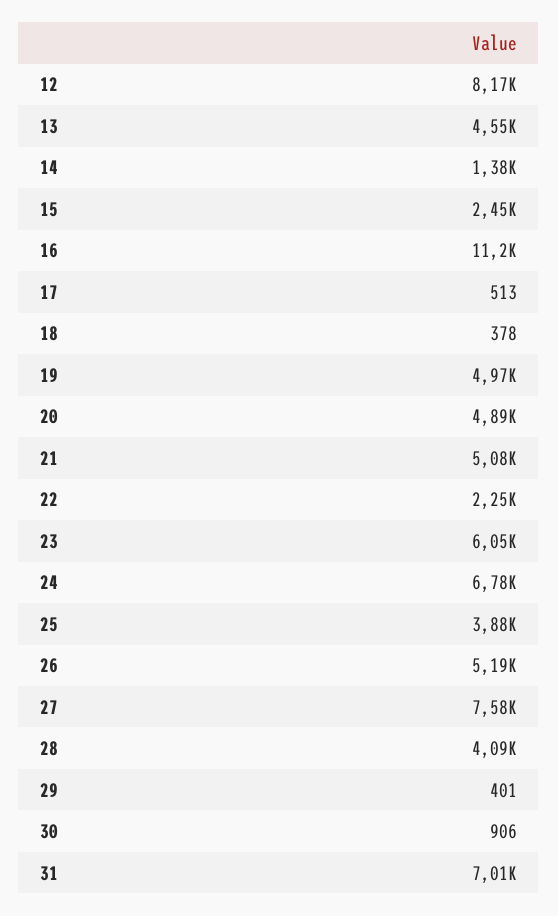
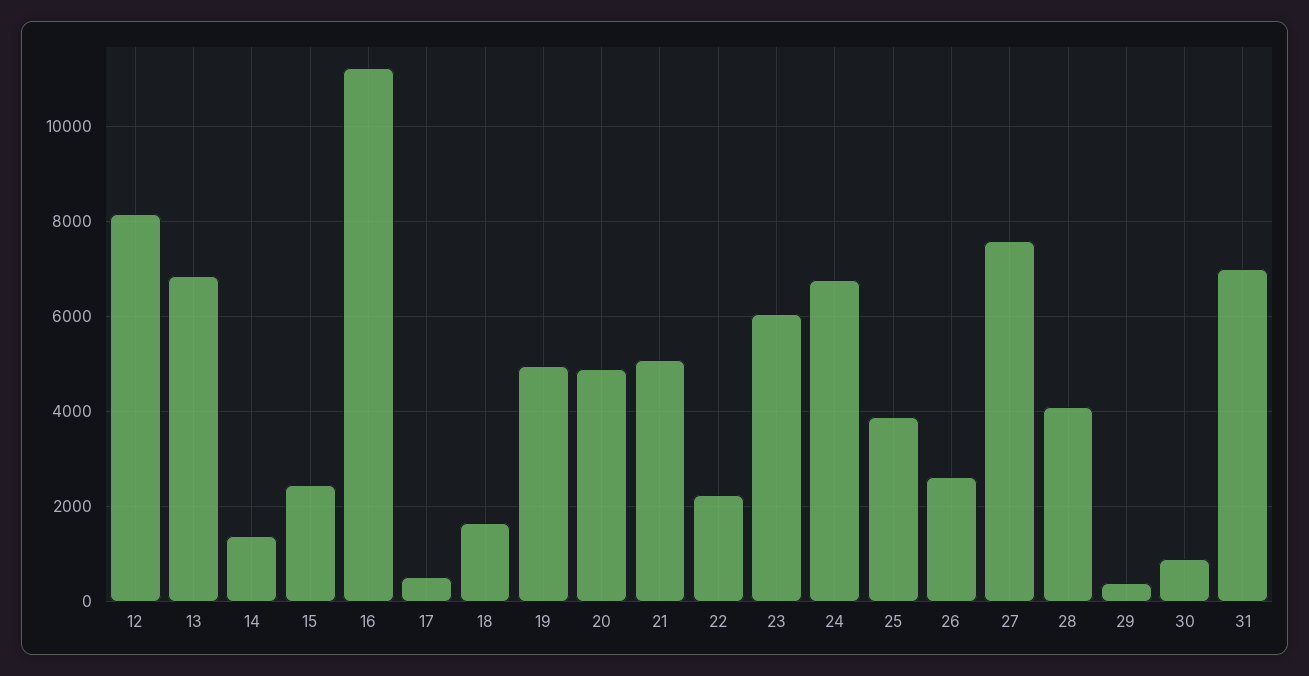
13: 4550 -> 6800
18: 378 -> 1600
26: 5190 -> 2600

